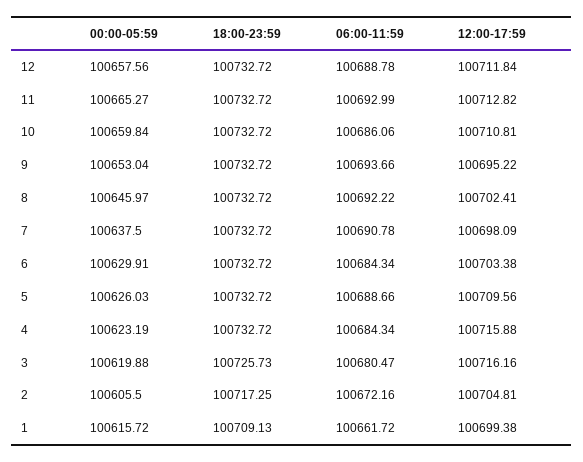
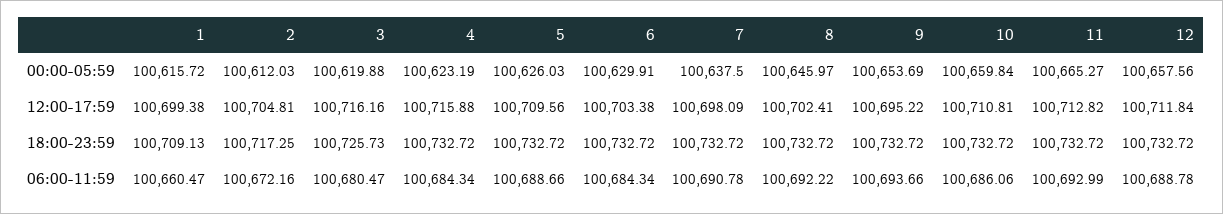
00:00-05:59, 9: 100653.04 -> 100653.69
00:00-05:59, 2: 100605.5 -> 100612.03
06:00-11:59, 1: 100661.72 -> 100660.47

